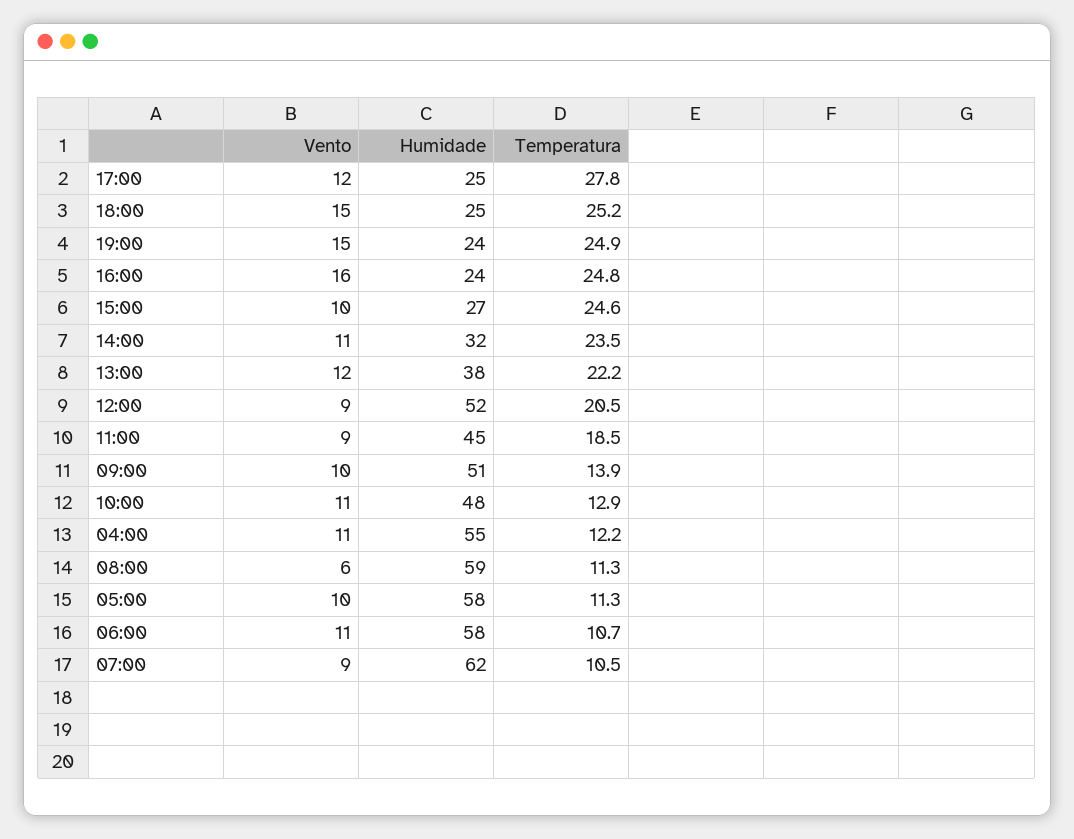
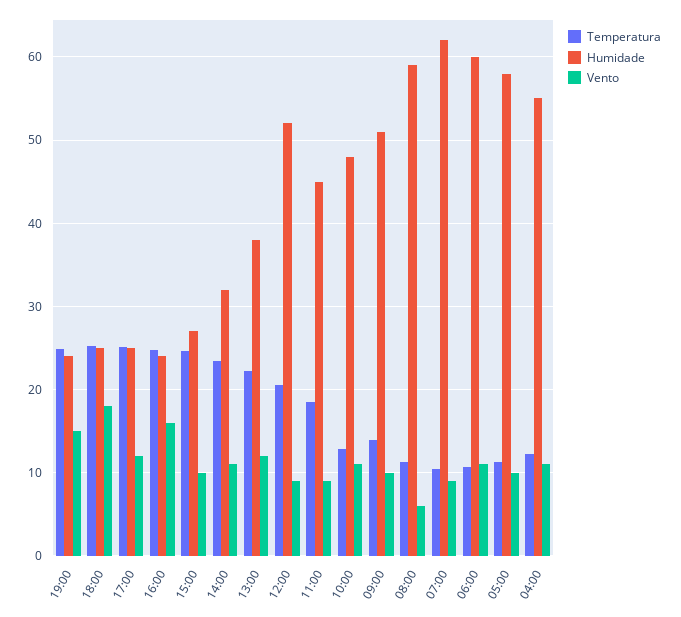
Temperatura, 17:00: 27.8 -> 25
Vento, 18:00: 15 -> 18
Humidade, 06:00: 58 -> 60

